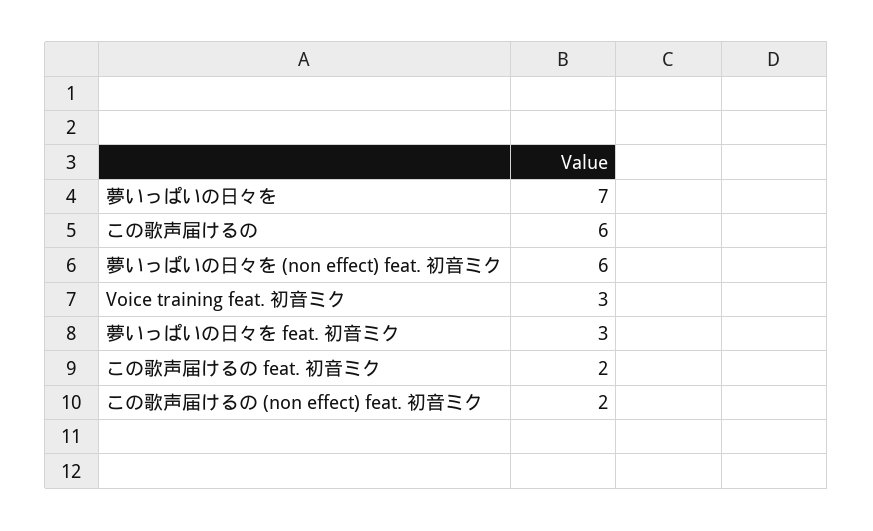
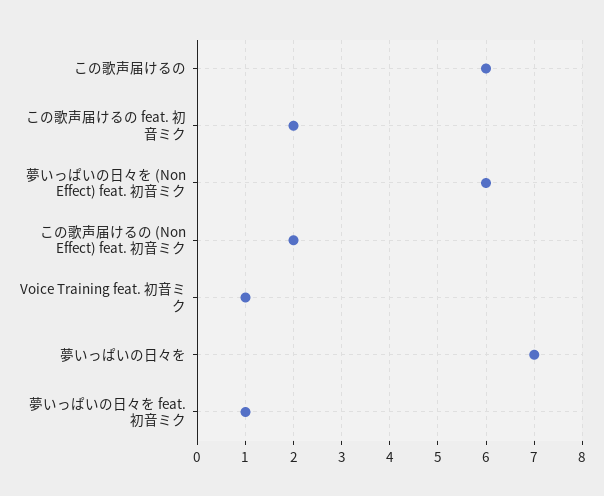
Voice training feat. 初音ミク: 3 -> 1
夢いっぱいの日々を feat. 初音ミク: 3 -> 1

